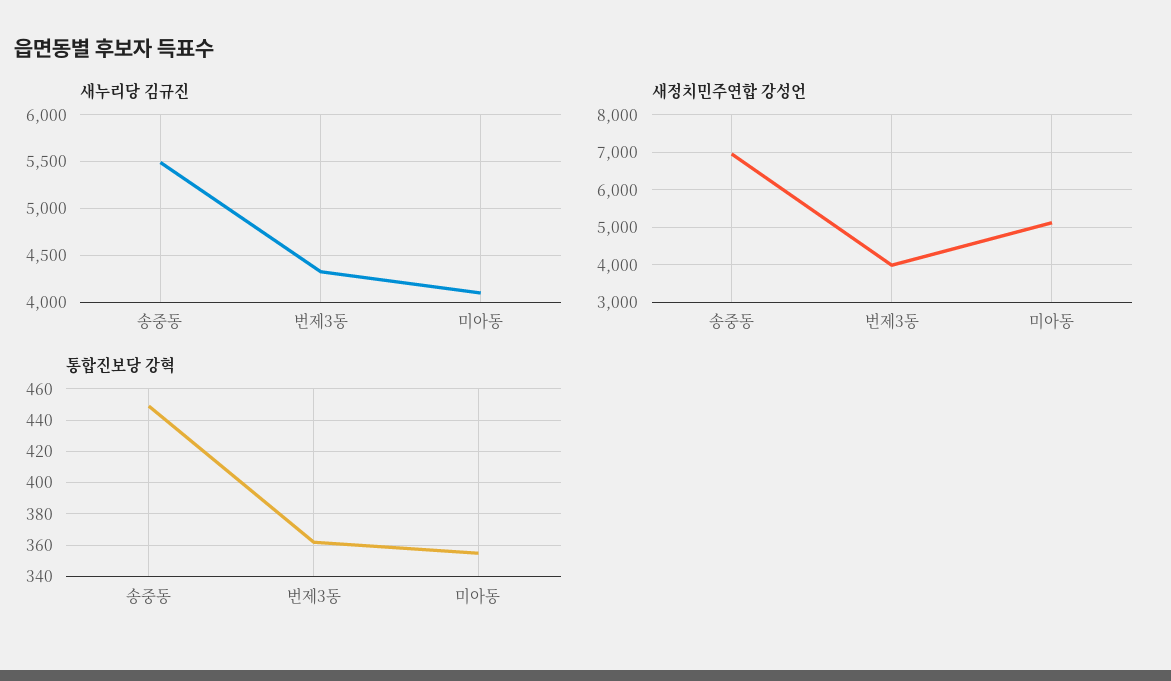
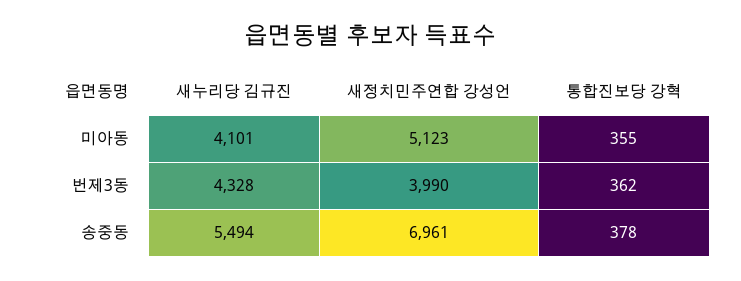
통합진보당 강혁, 송중동: 450 -> 378

